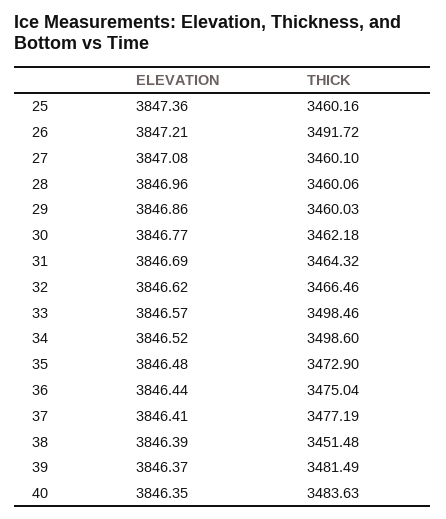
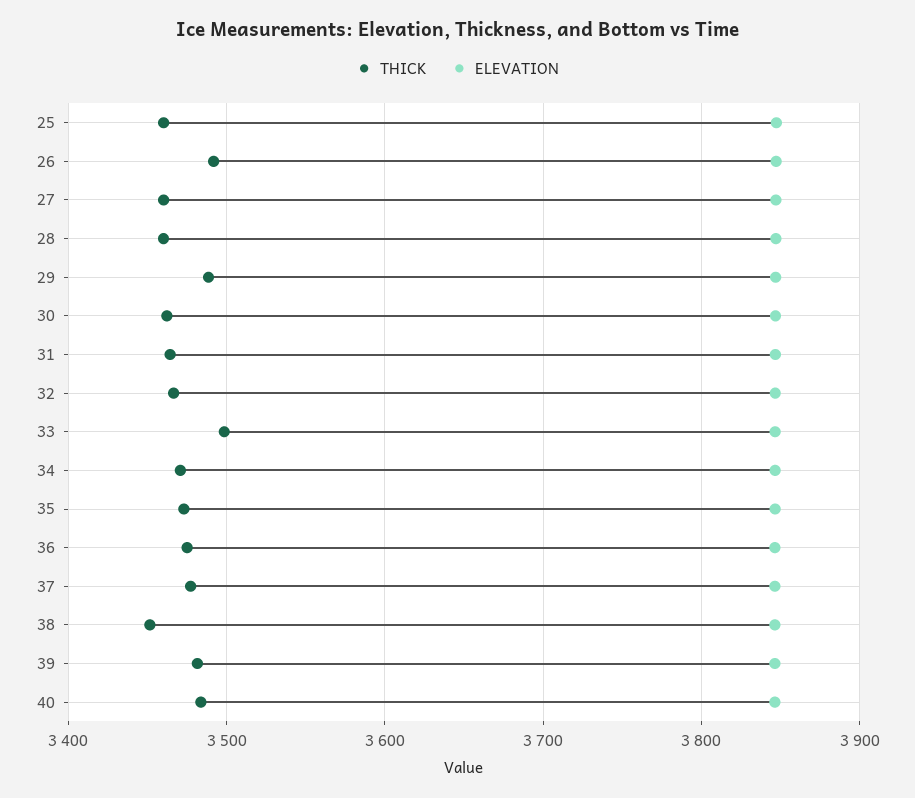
THICK, 29: 3460.03 -> 3490
THICK, 34: 3498.6 -> 3470

